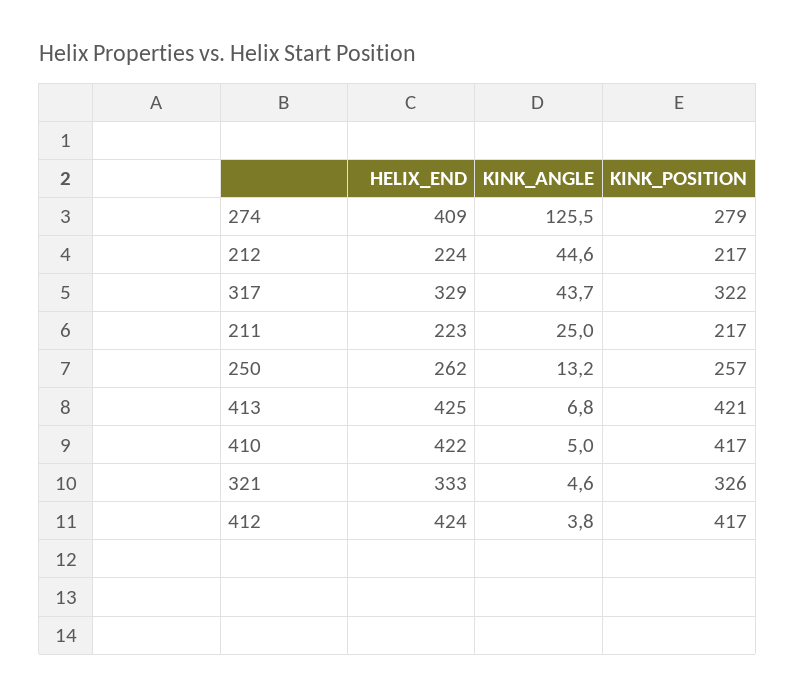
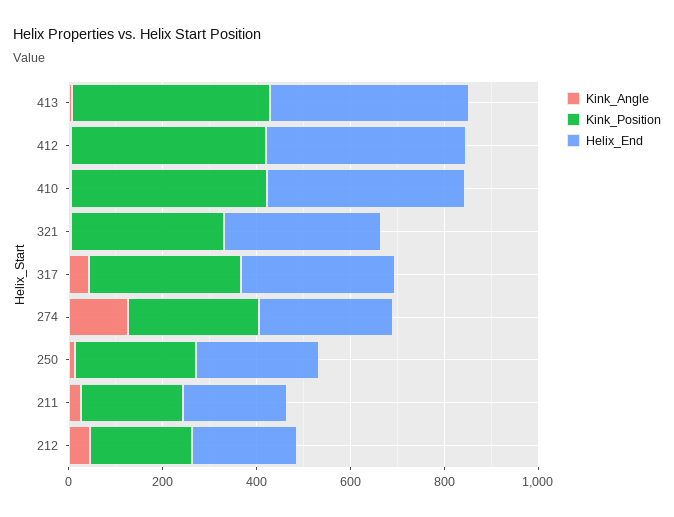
HELIX_END, 274: 409 -> 300

